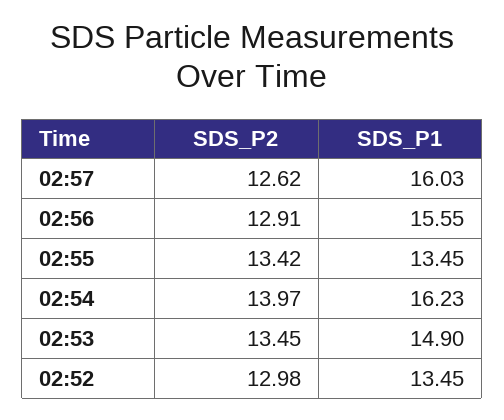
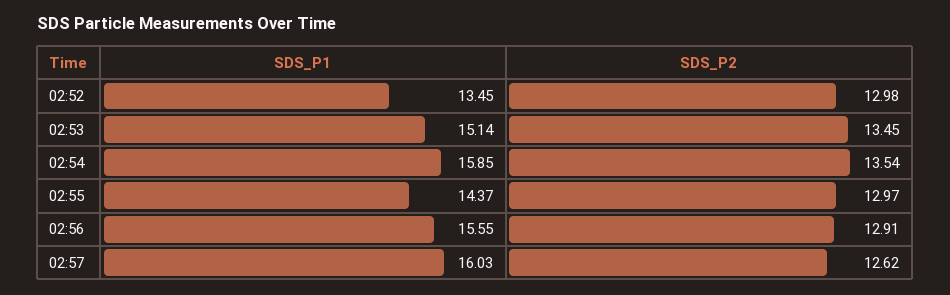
SDS_P2, 02:55: 13.42 -> 12.97
SDS_P1, 02:55: 13.45 -> 14.37
SDS_P2, 02:54: 13.97 -> 13.54
SDS_P1, 02:54: 16.23 -> 15.85
SDS_P1, 02:53: 14.9 -> 15.14

